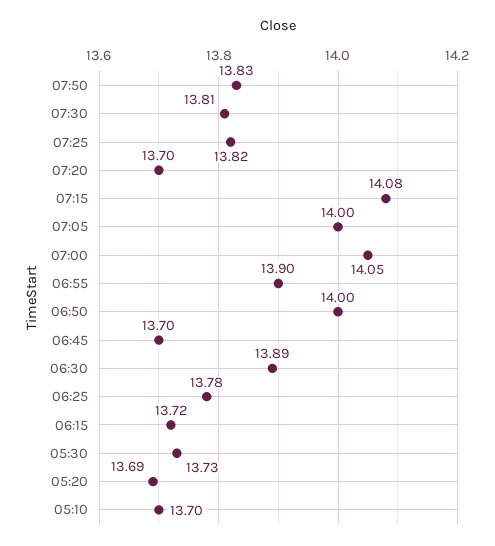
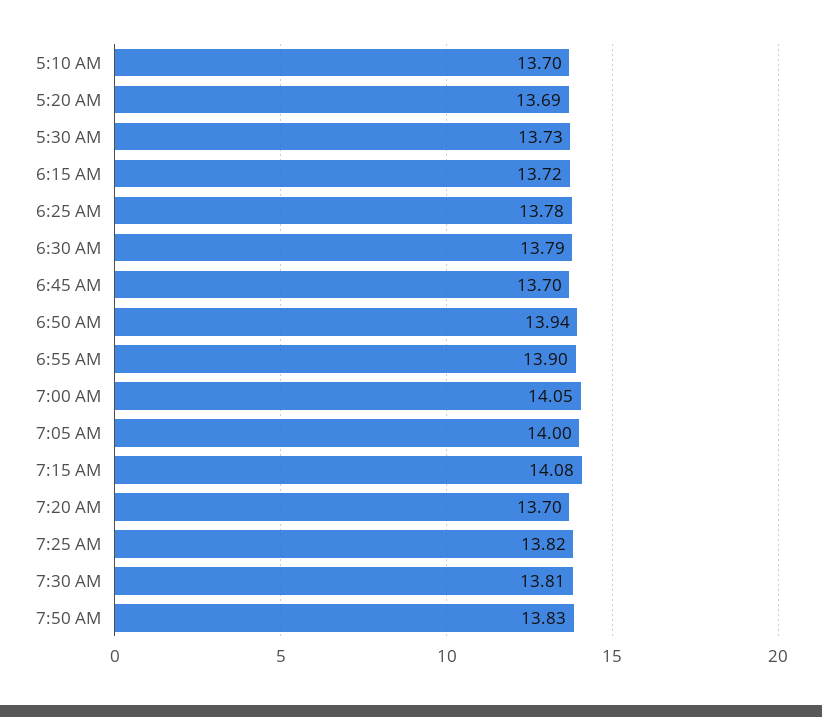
06:50: 14 -> 13.94
06:30: 13.89 -> 13.79

